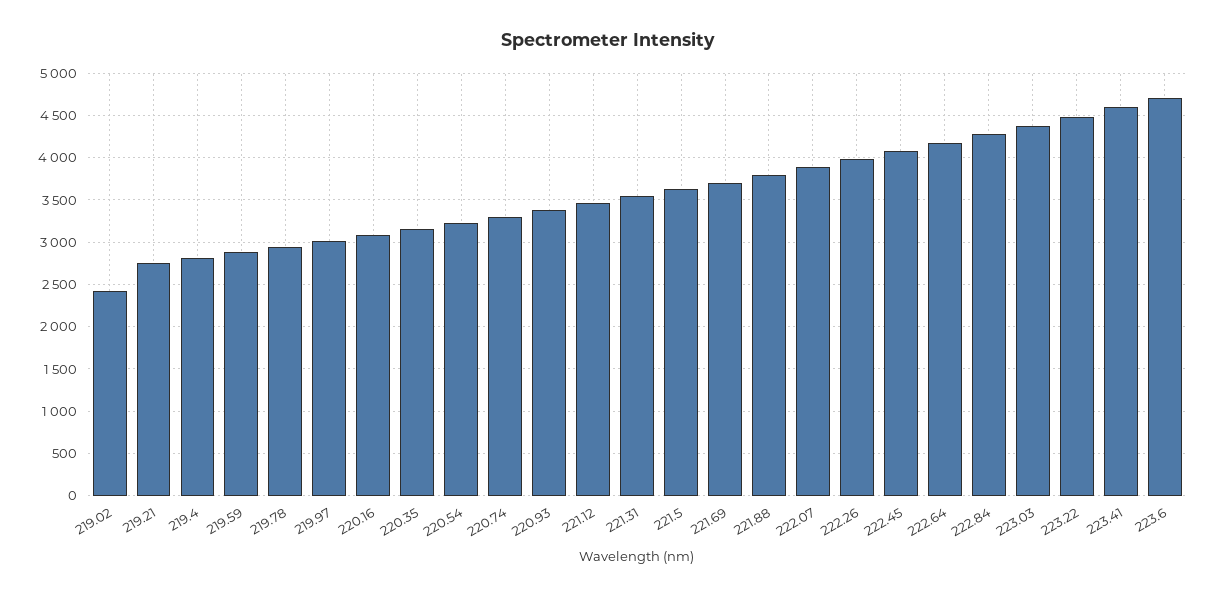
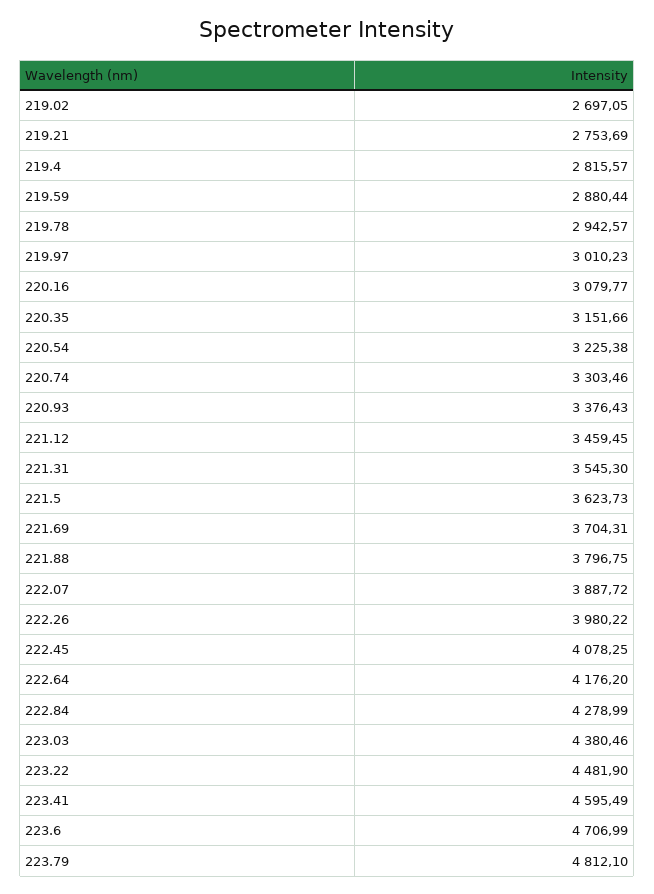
219.02: 2400 -> 2697.05
223.79: none -> 4812.1

